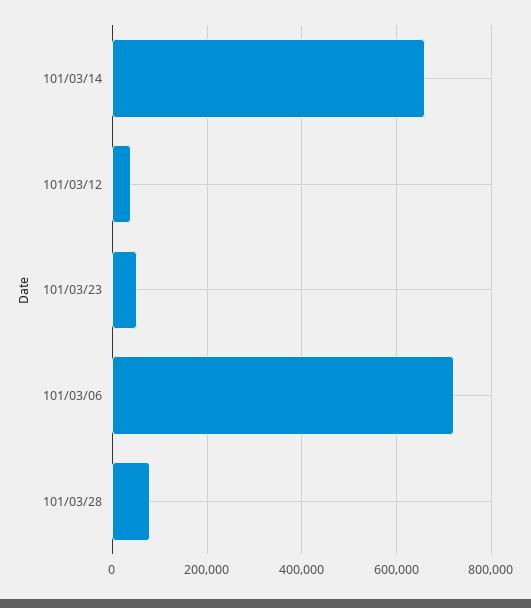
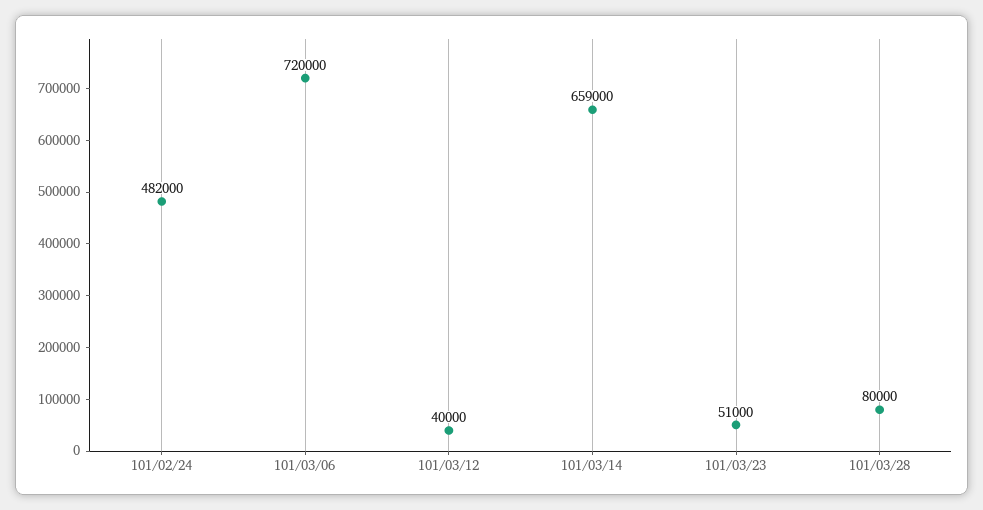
101/02/24: none -> 482000

